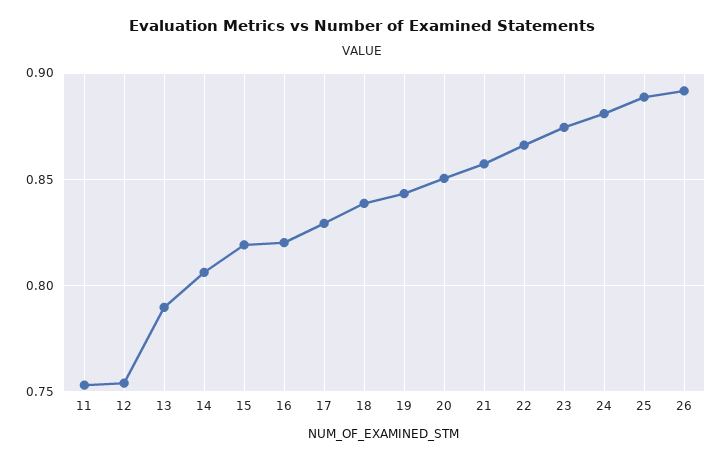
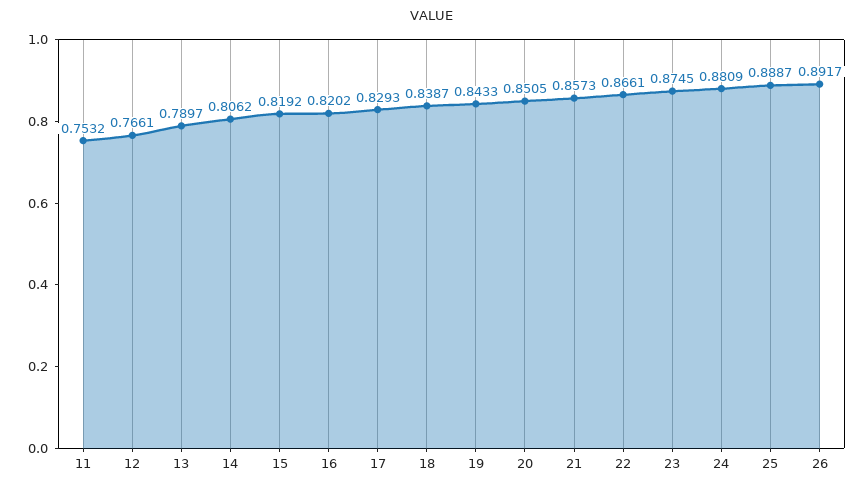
12: 0.755 -> 0.7661

